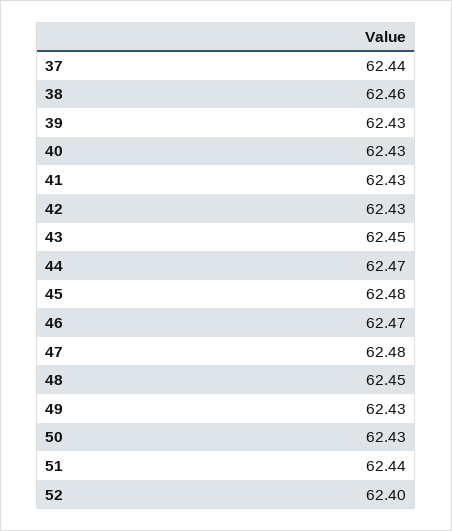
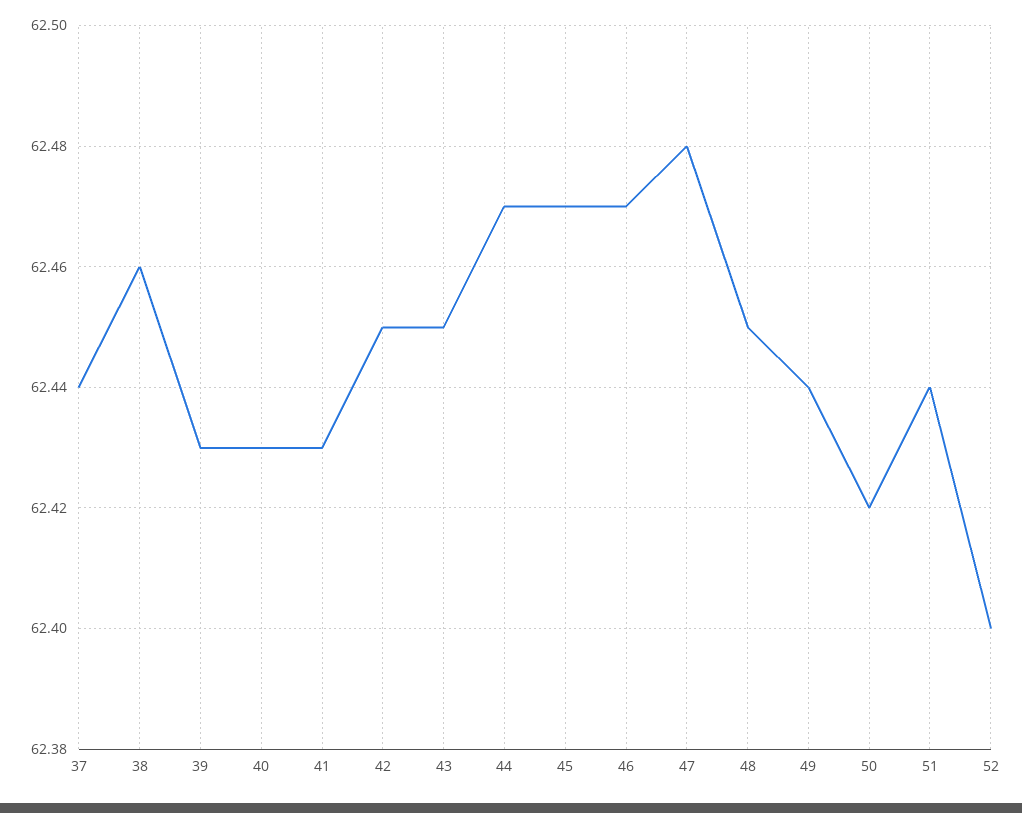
42: 62.43 -> 62.45
45: 62.48 -> 62.47
49: 62.43 -> 62.44
50: 62.43 -> 62.42

